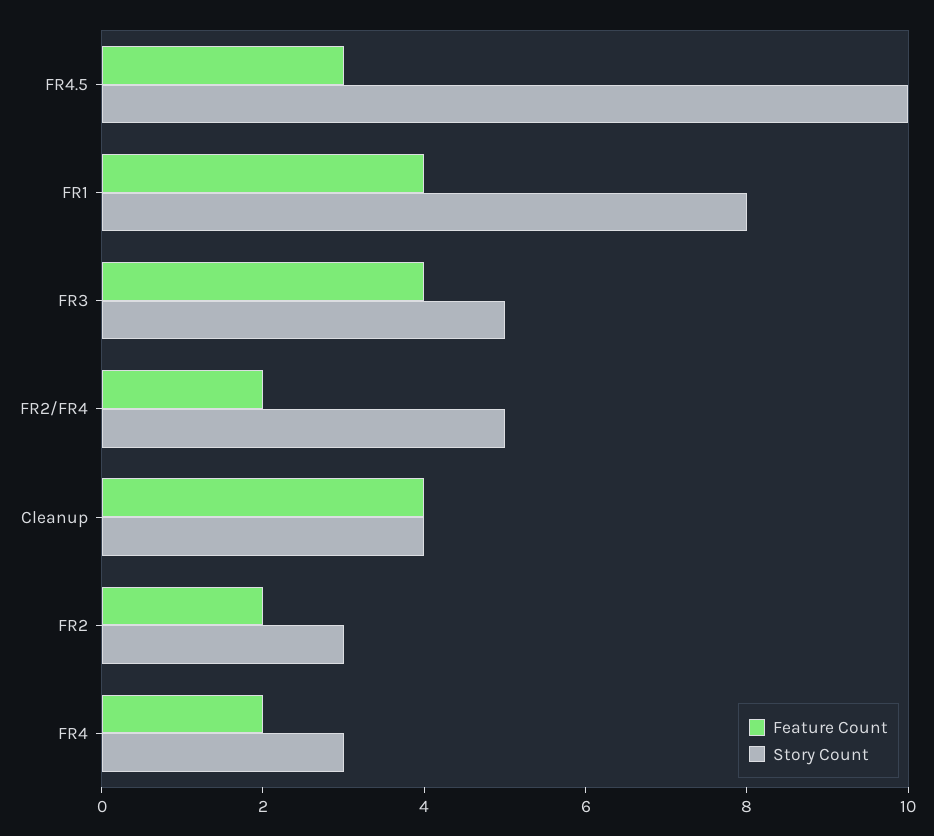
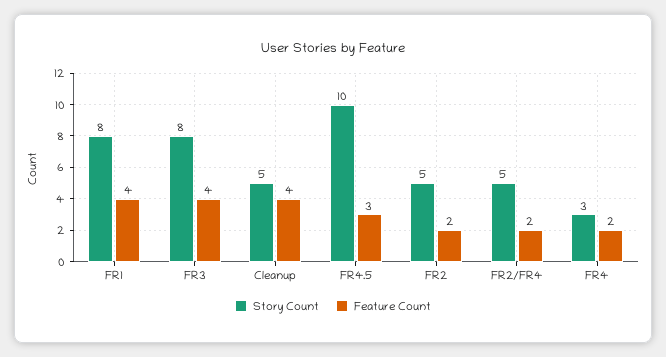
Story Count, FR3: 5 -> 8
Story Count, Cleanup: 4 -> 5
Story Count, FR2: 3 -> 5

